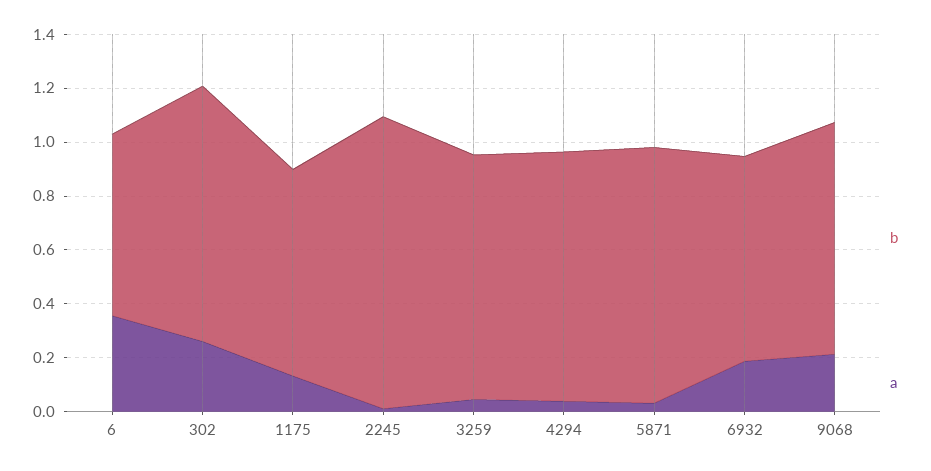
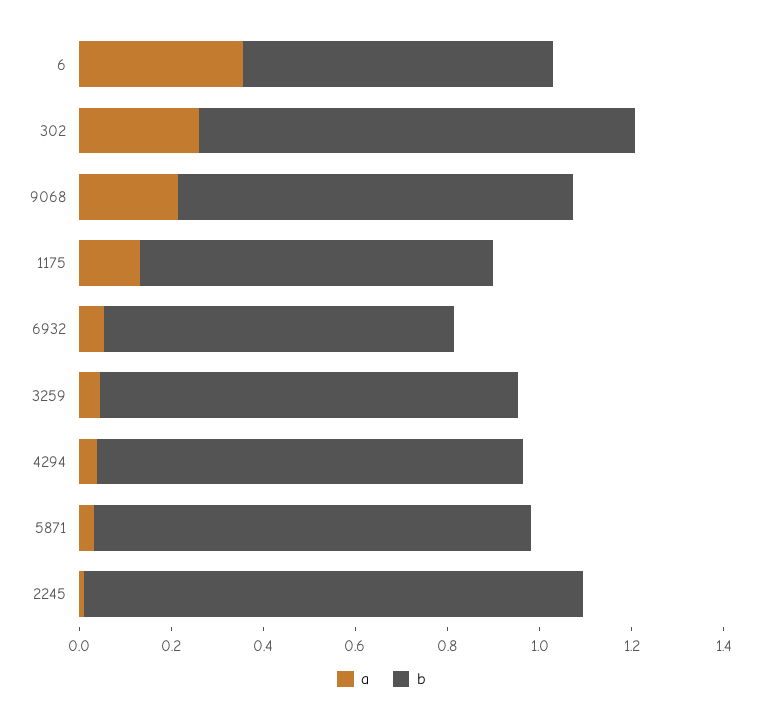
a, 6932: 0.2 -> 0.05

